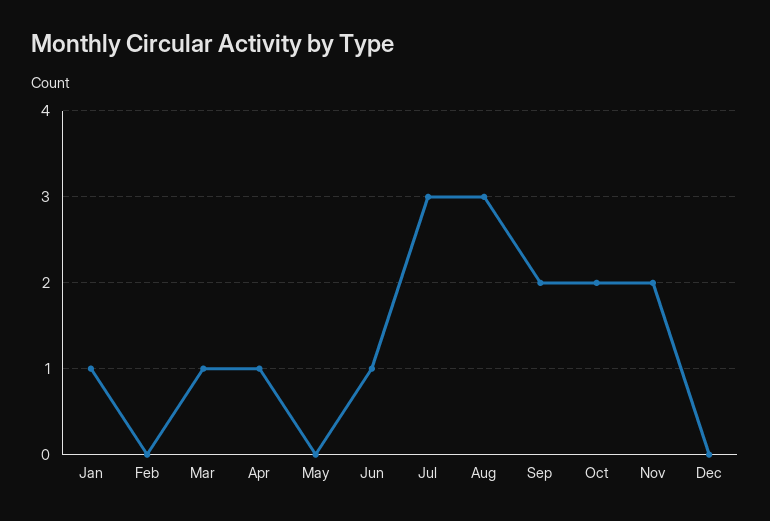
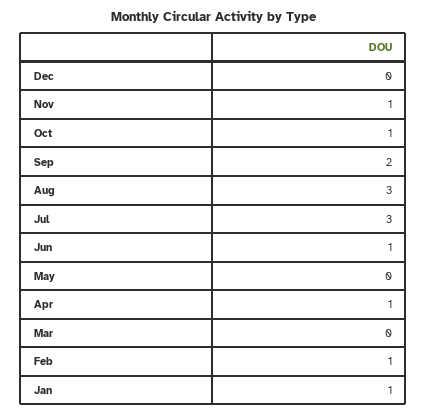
Feb: 0 -> 1
Mar: 1 -> 0
Oct: 2 -> 1
Nov: 2 -> 1

